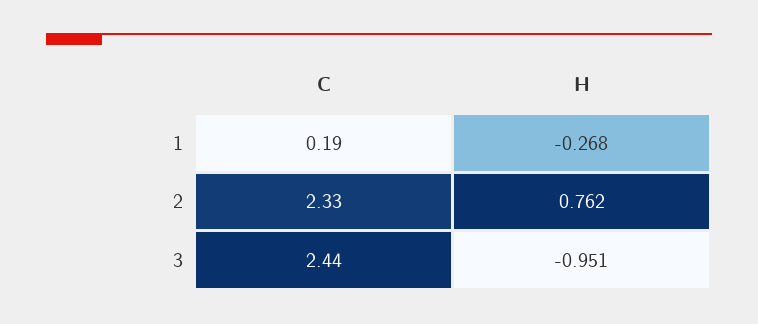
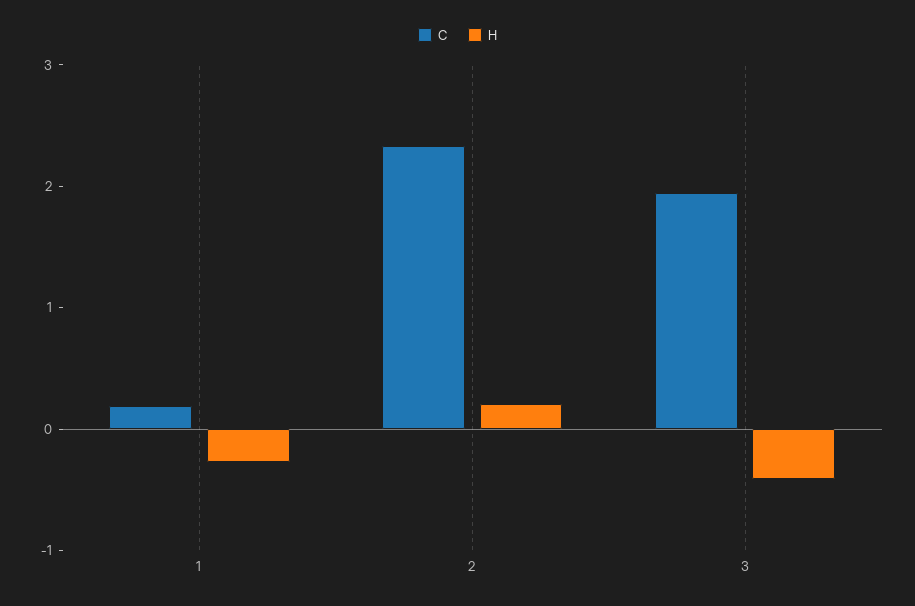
H, 2: 0.762 -> 0.2
C, 3: 2.44 -> 2
H, 3: -0.951 -> -0.4

